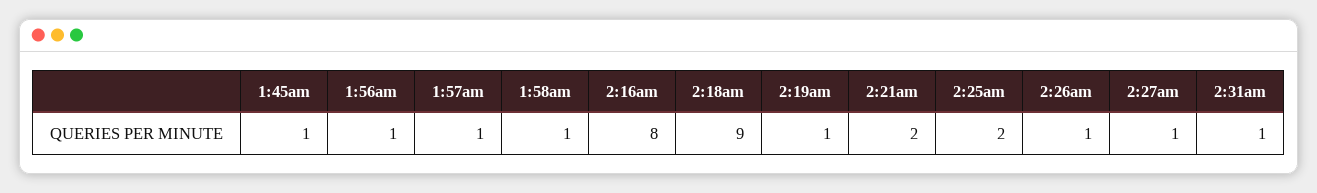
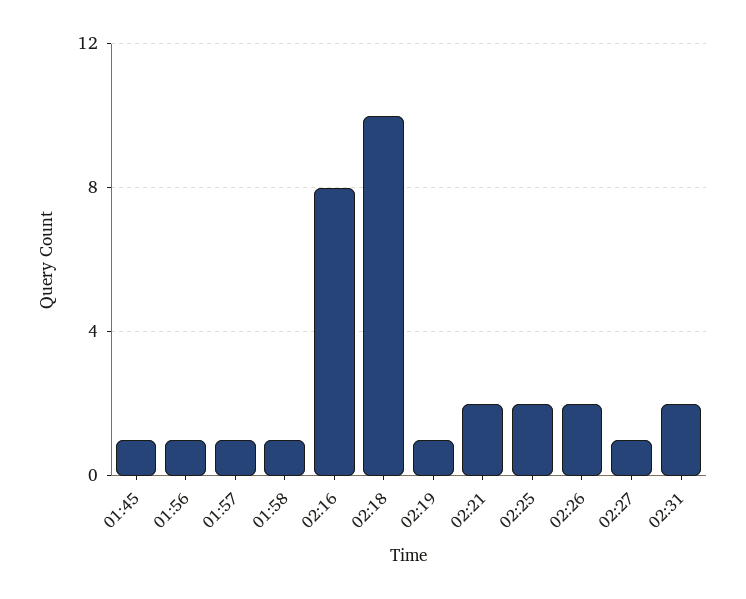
2:18am: 9 -> 10
2:26am: 1 -> 2
2:31am: 1 -> 2

